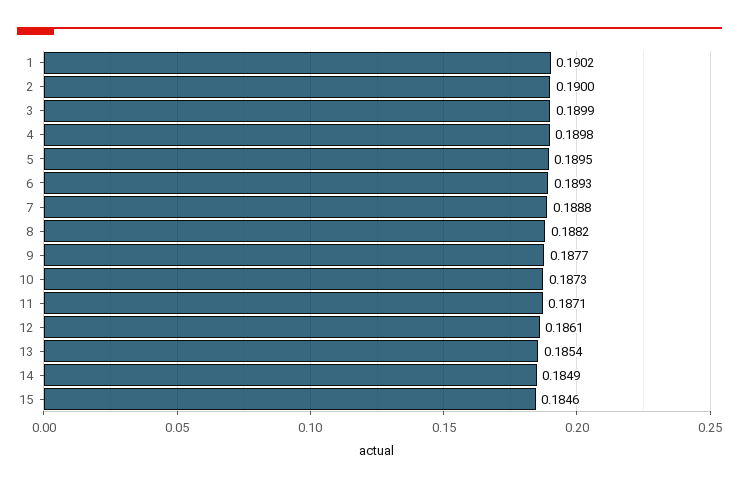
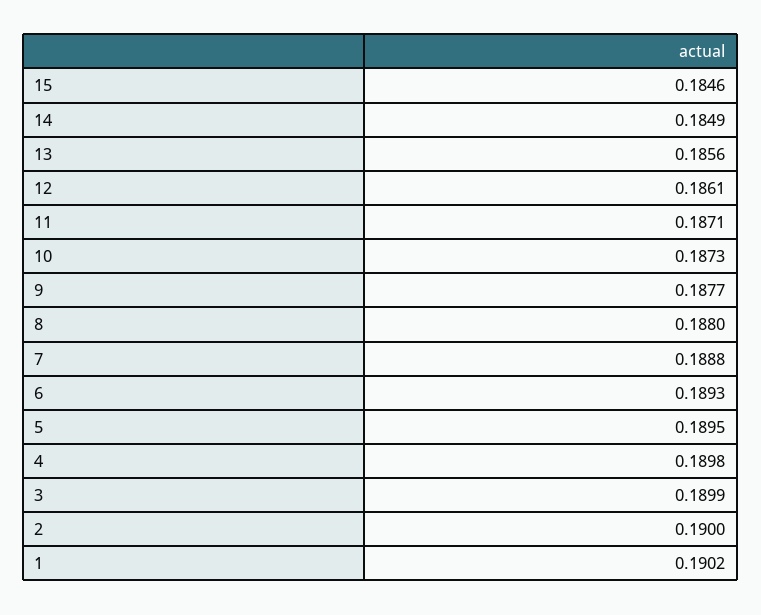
8: 0.1882 -> 0.188
13: 0.1854 -> 0.1856

